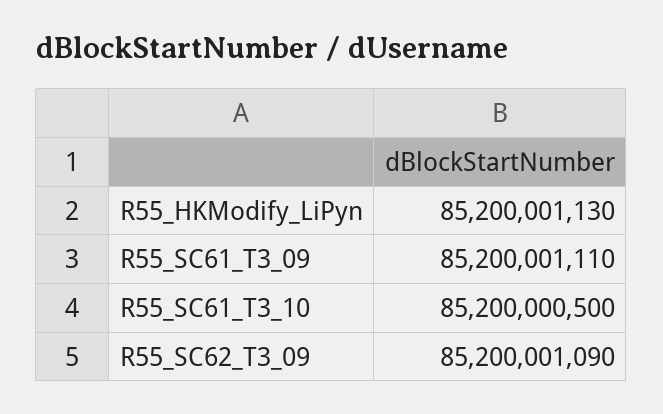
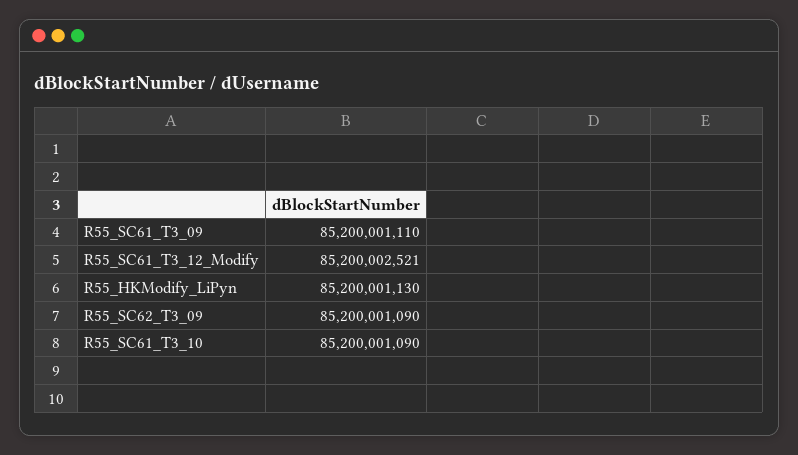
R55_SC61_T3_10: 85200000500 -> 85200001090
R55_SC61_T3_12_Modify: none -> 85200002521

